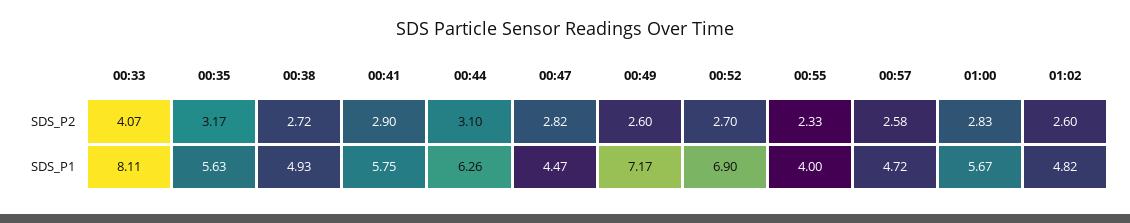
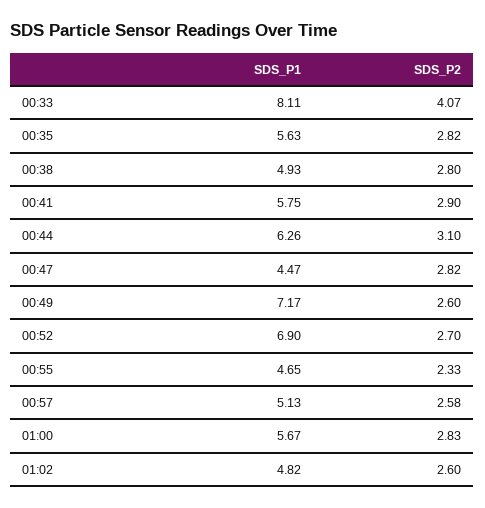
00:35, SDS_P2: 3.17 -> 2.82
00:38, SDS_P2: 2.72 -> 2.8
00:55, SDS_P1: 4 -> 4.65
00:57, SDS_P1: 4.72 -> 5.13

